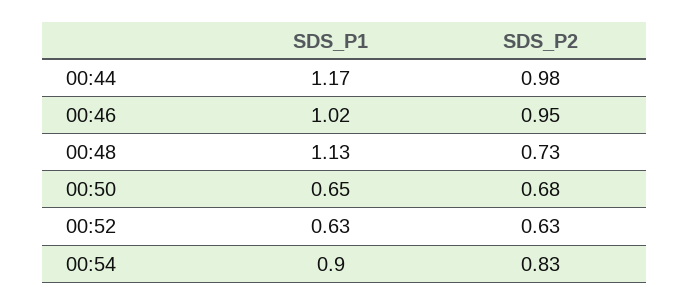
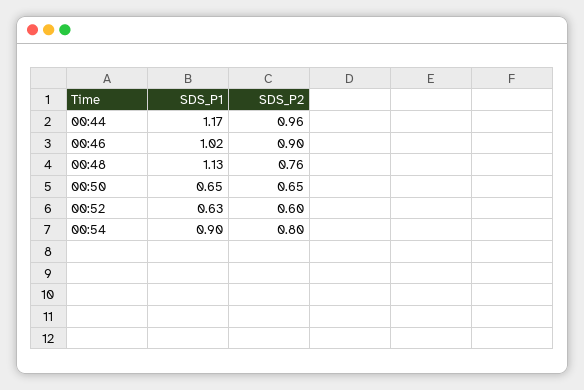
SDS_P2, 00:44: 0.98 -> 0.96
SDS_P2, 00:46: 0.95 -> 0.9
SDS_P2, 00:48: 0.73 -> 0.76
SDS_P2, 00:50: 0.68 -> 0.65
SDS_P2, 00:52: 0.63 -> 0.6
SDS_P2, 00:54: 0.83 -> 0.8

